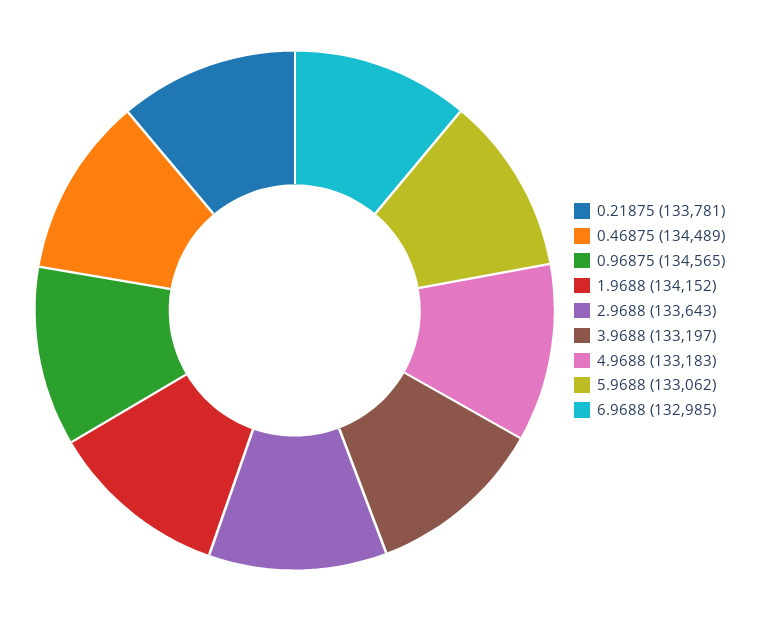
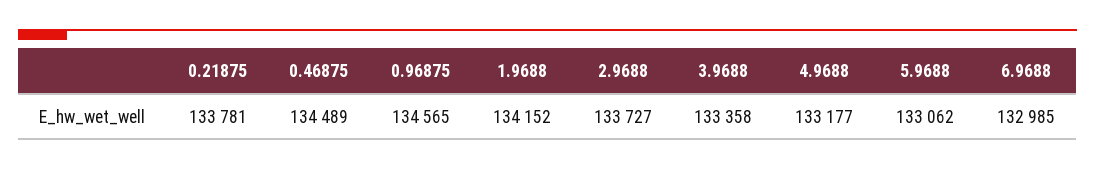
2.9688: 133643 -> 133727
3.9688: 133197 -> 133358
4.9688: 133183 -> 133177

